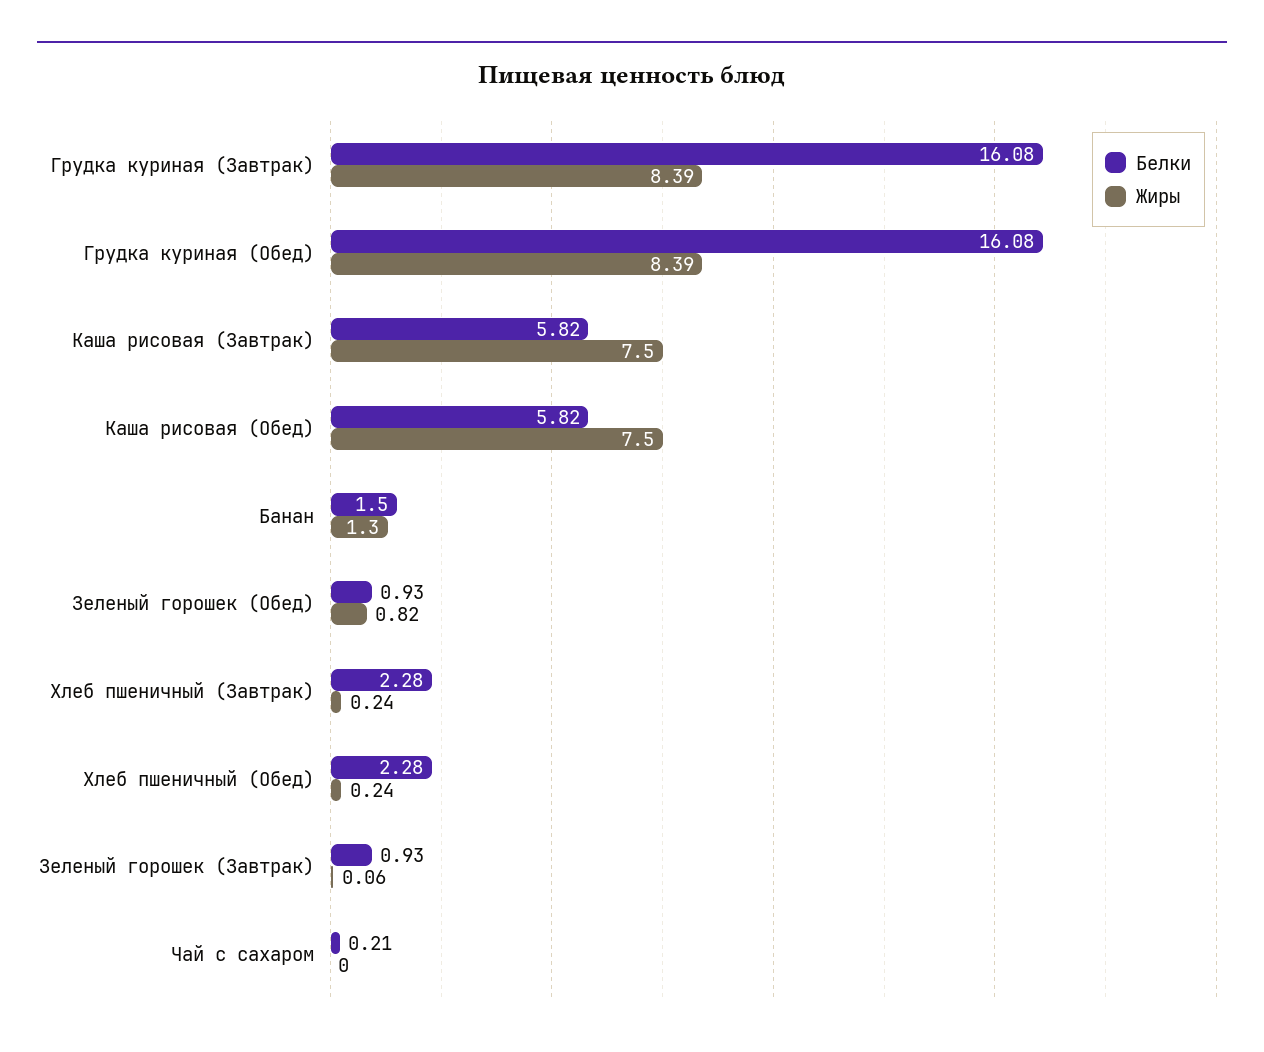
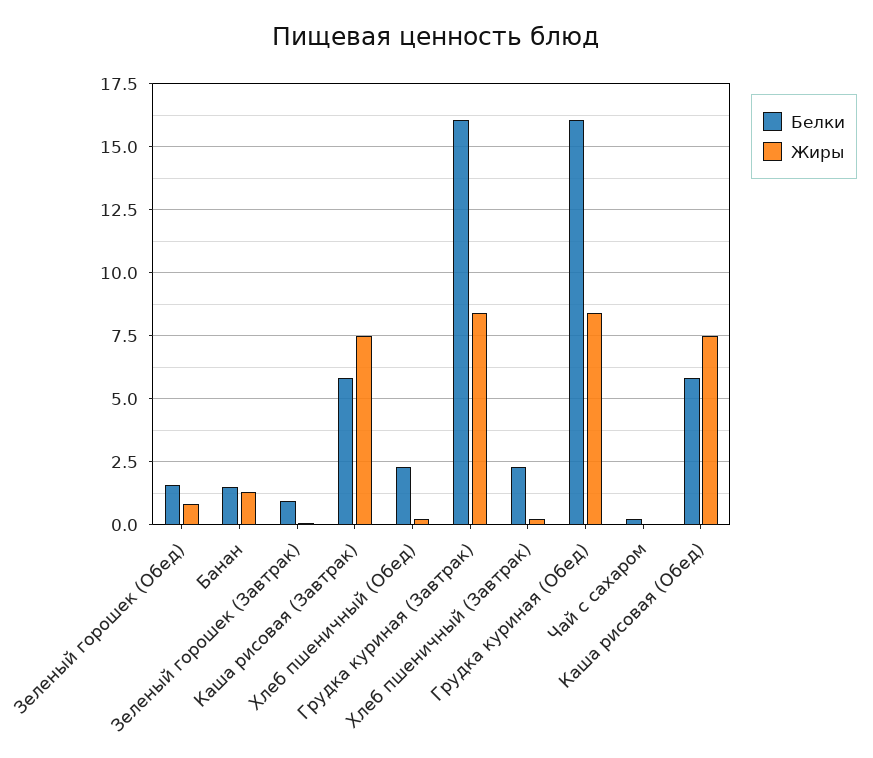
Белки, Зеленый горошек (Обед): 0.93 -> 1.5

